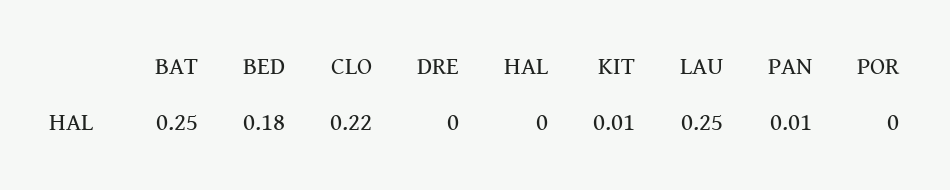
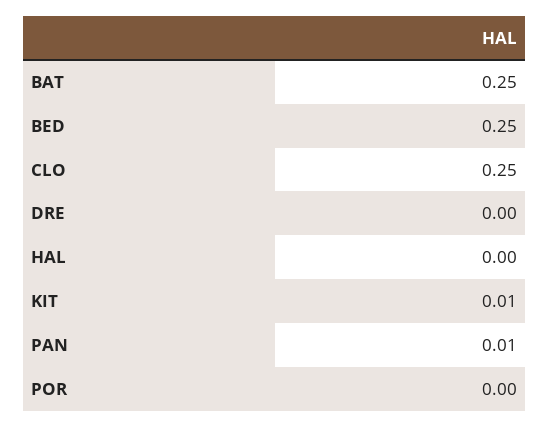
BED: 0.18 -> 0.25
CLO: 0.22 -> 0.25
LAU: 0.25 -> none

